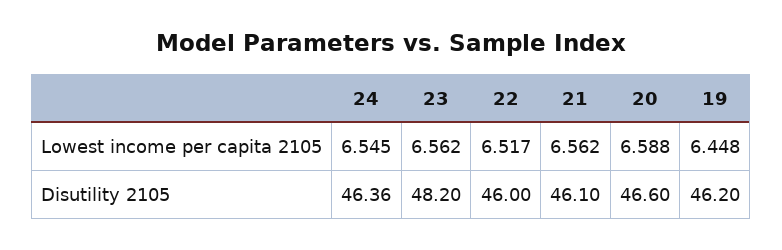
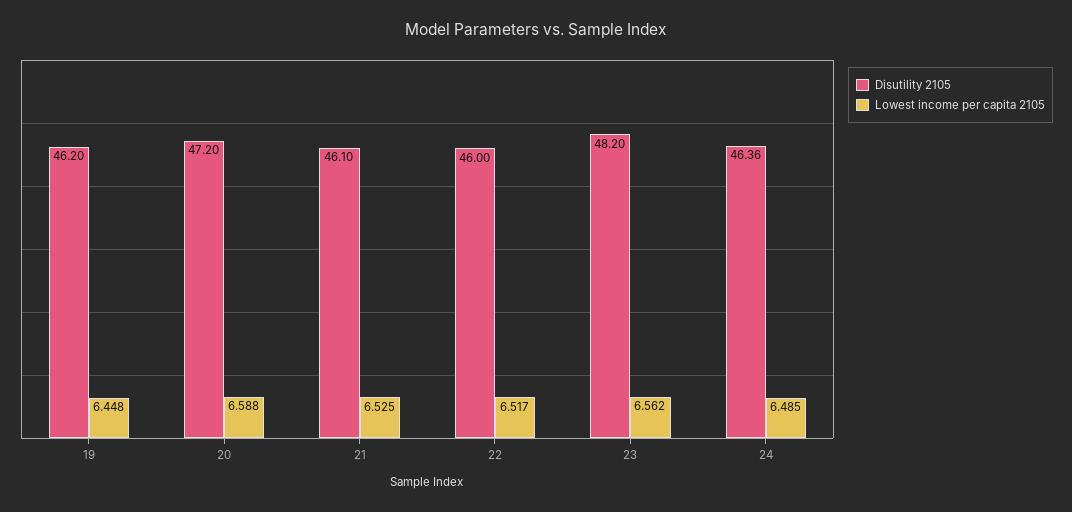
Lowest income per capita 2105, 24: 6.545 -> 6.485
Lowest income per capita 2105, 21: 6.562 -> 6.525
Disutility 2105, 20: 46.6 -> 47.2

